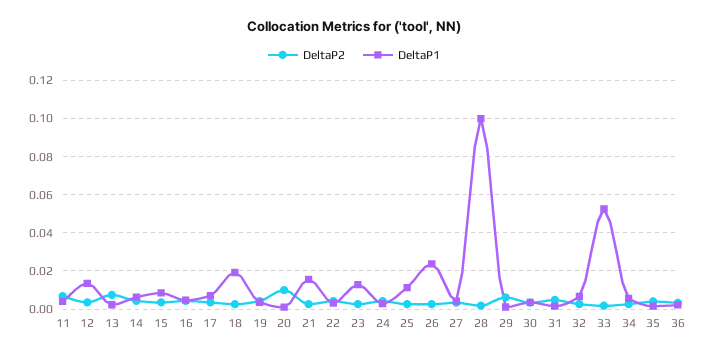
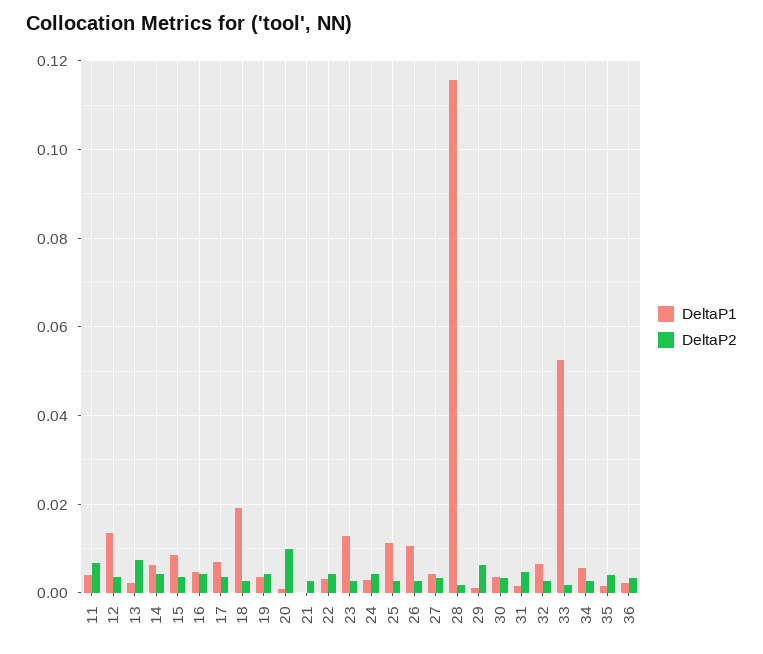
DeltaP1, 21: 0.015 -> 0
DeltaP1, 26: 0.025 -> 0.01
DeltaP1, 28: 0.1 -> 0.116

